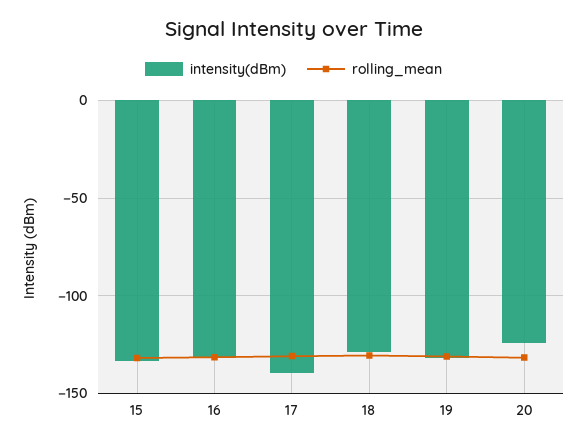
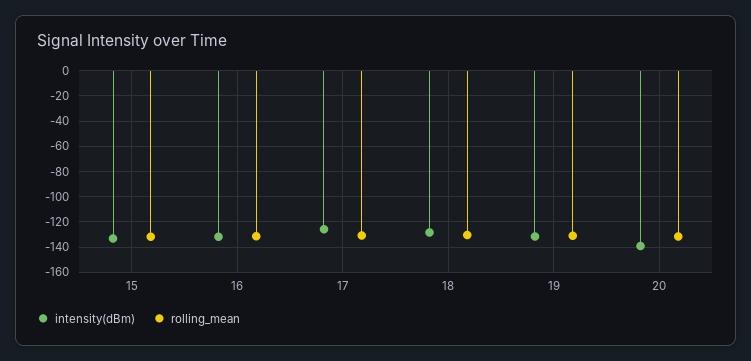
intensity(dBm), 17: -140 -> -125
intensity(dBm), 20: -125 -> -140

